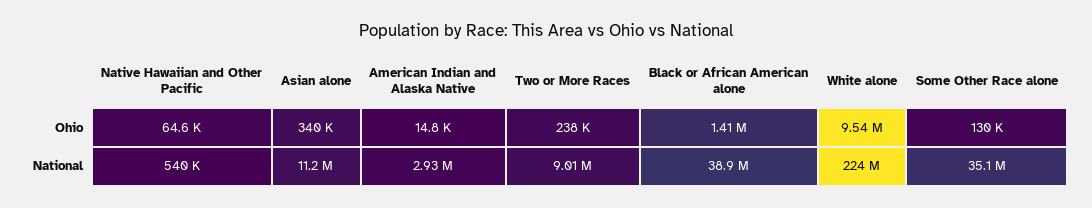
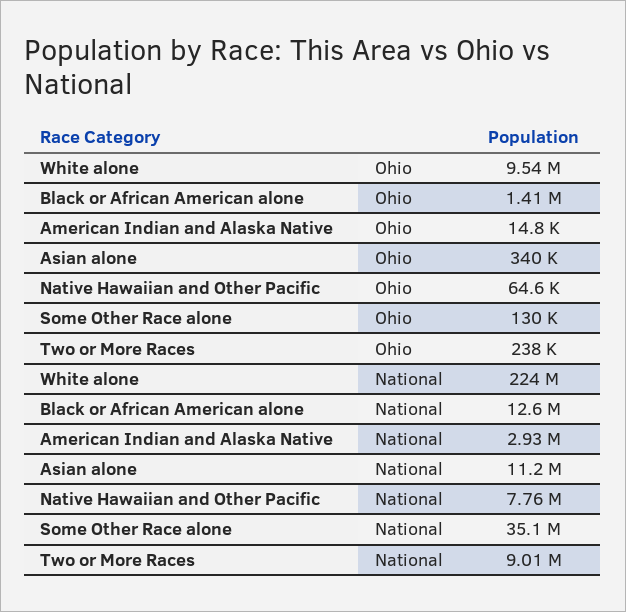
Native Hawaiian and Other Pacific, National: 540000 -> 7760000
Black or African American alone, National: 38900000 -> 12600000

